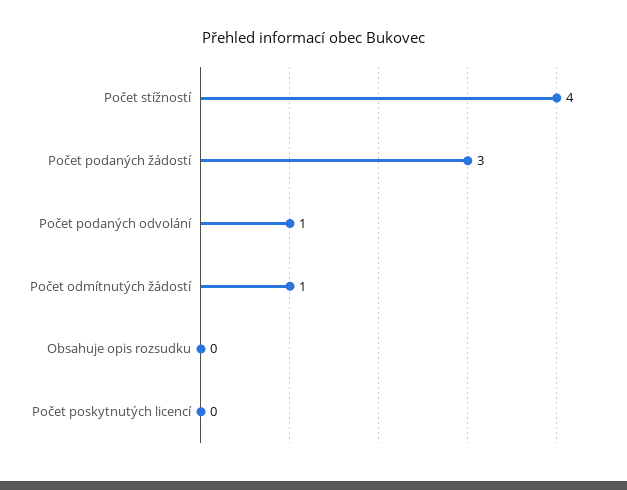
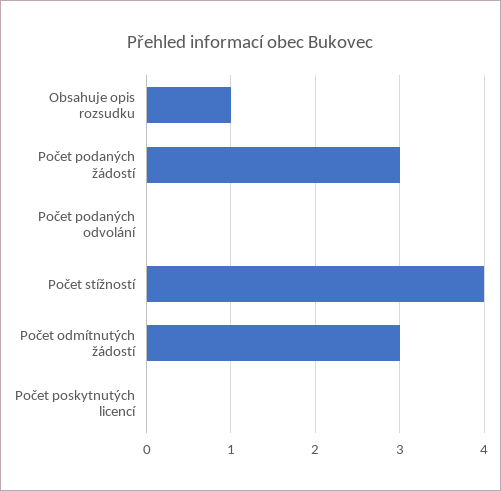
Počet podaných odvolání: 1 -> 0
Počet odmítnutých žádostí: 1 -> 3
Obsahuje opis rozsudku: 0 -> 1

